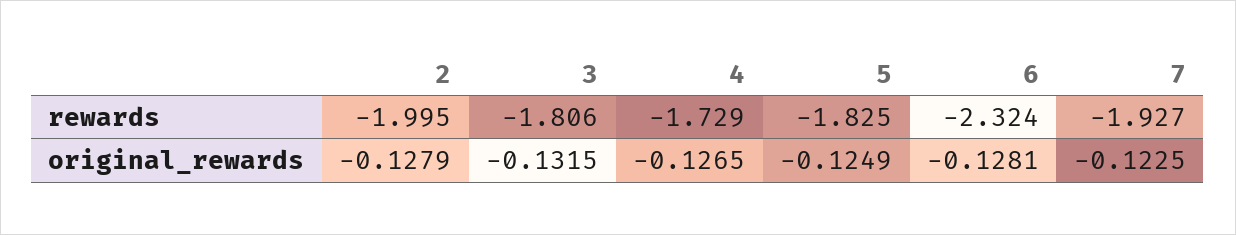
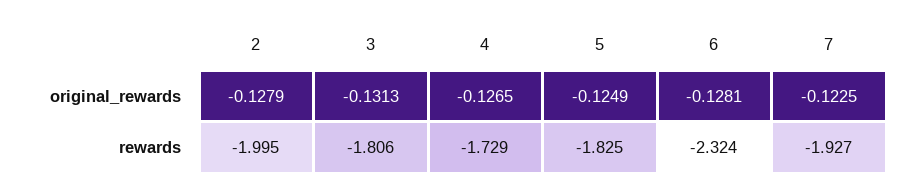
3, original_rewards: -0.1315 -> -0.1313

